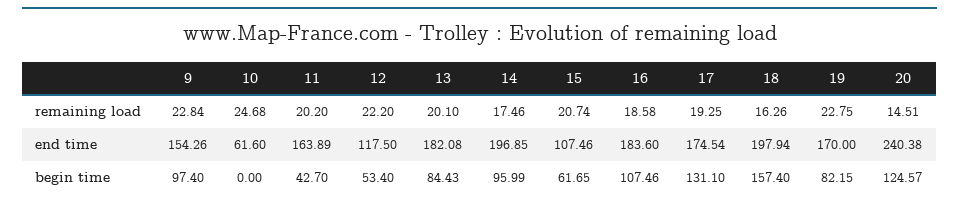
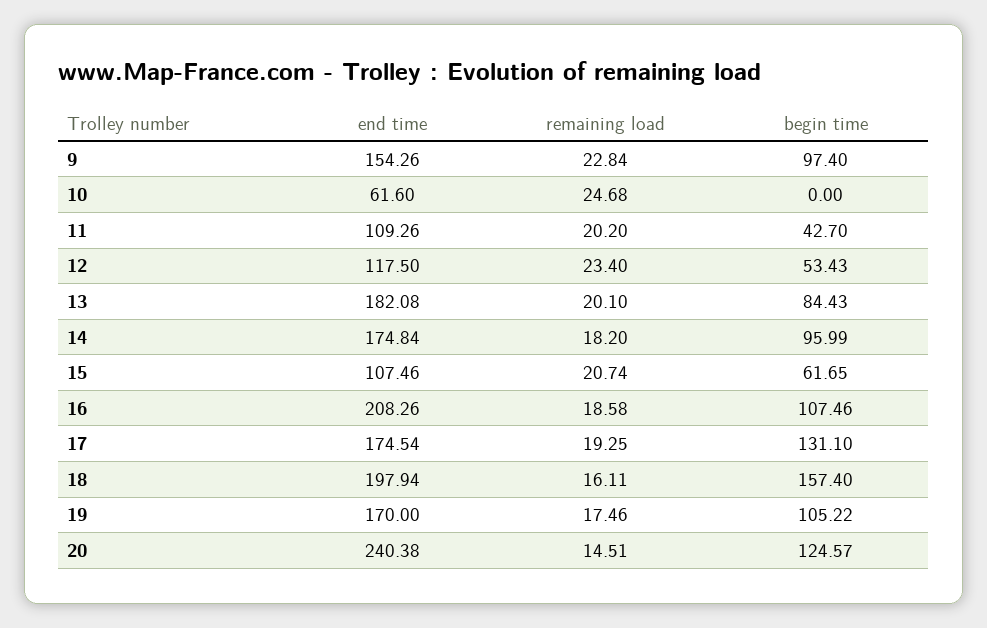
12, remaining load: 22.2 -> 23.4
14, remaining load: 17.46 -> 18.2
18, remaining load: 16.26 -> 16.11
19, remaining load: 22.75 -> 17.46
11, end time: 163.89 -> 109.26
14, end time: 196.85 -> 174.84
16, end time: 183.6 -> 208.26
12, begin time: 53.4 -> 53.43
19, begin time: 82.15 -> 105.22

